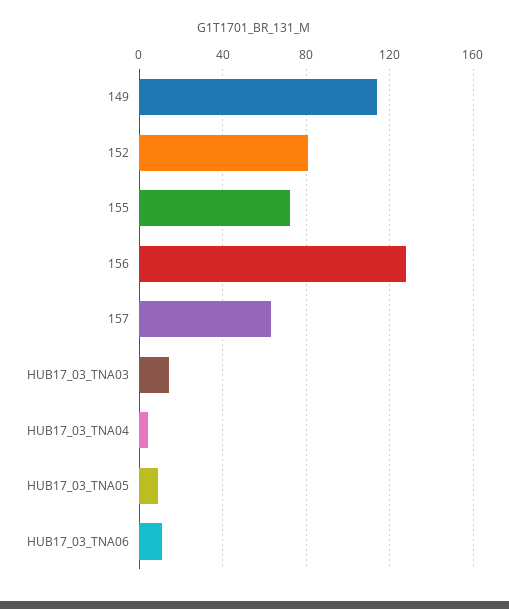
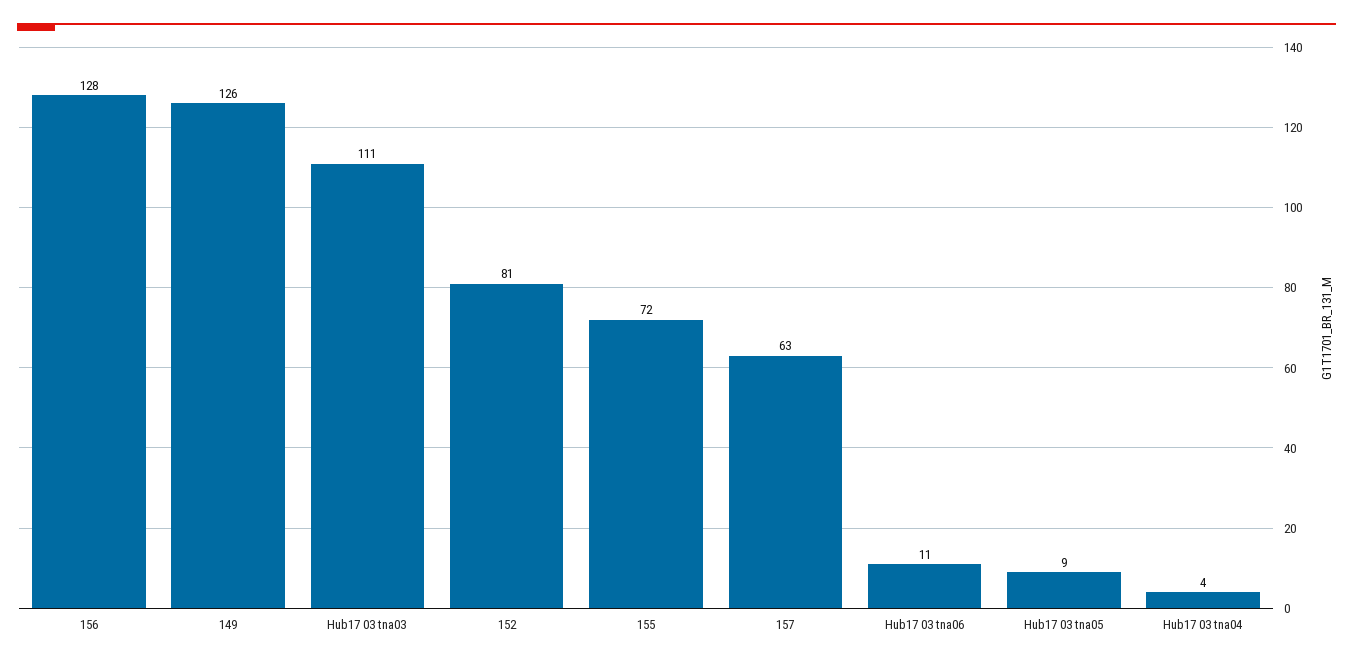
149: 115 -> 126
HUB17_03_TNA03: 15 -> 111

